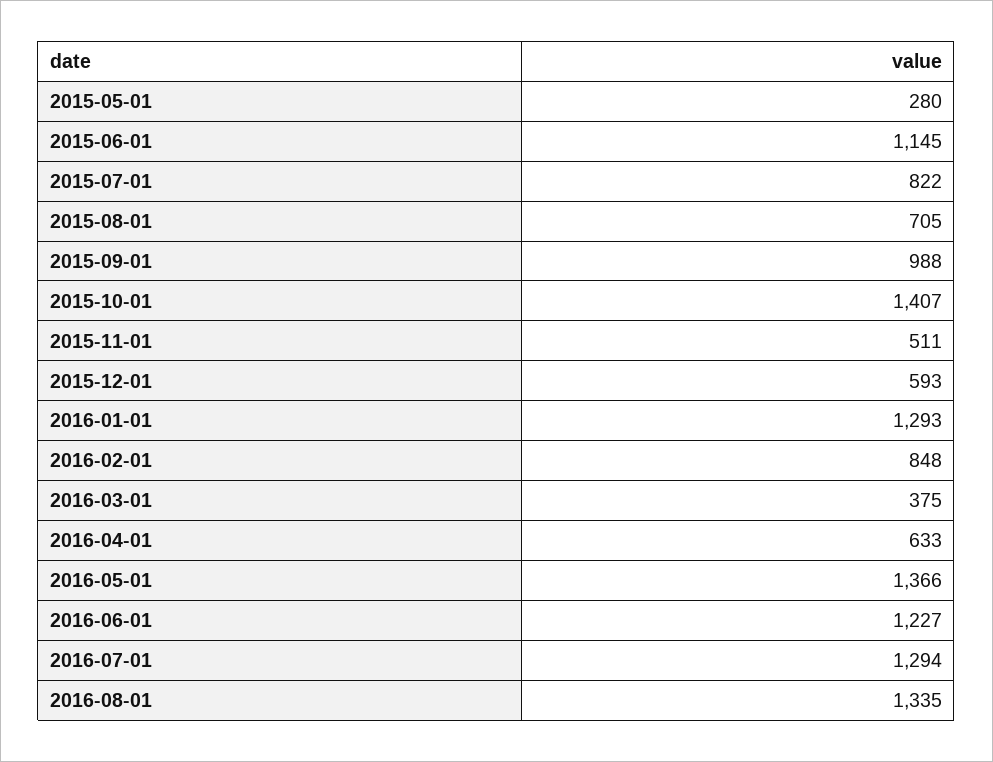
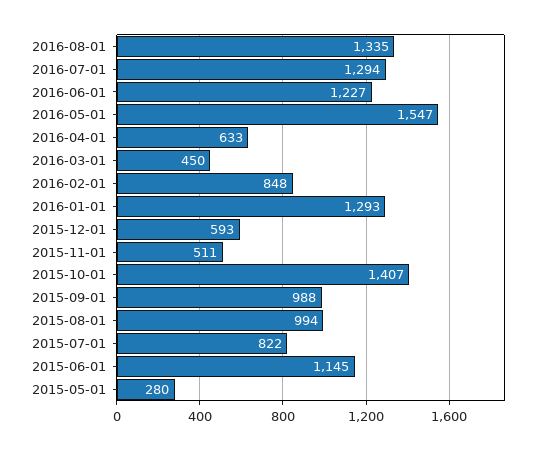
2015-08-01: 705 -> 994
2016-03-01: 375 -> 450
2016-05-01: 1366 -> 1547

